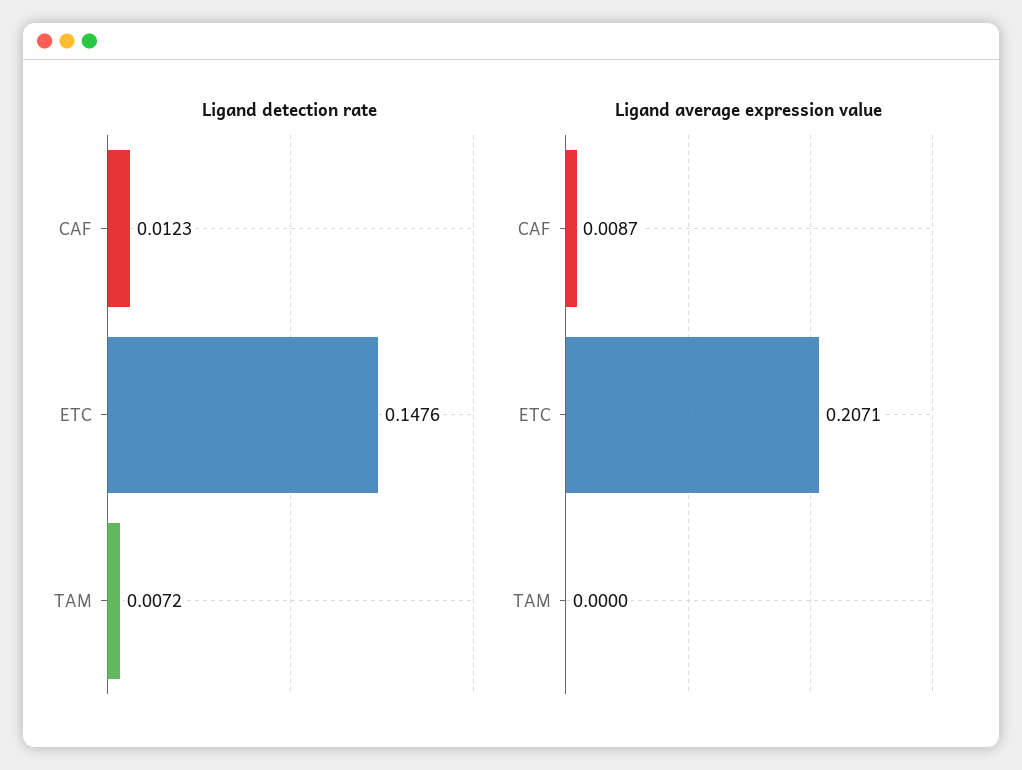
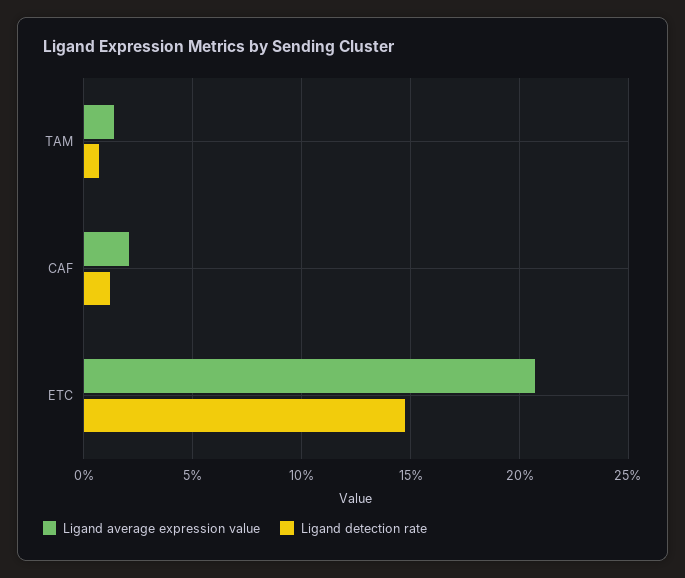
Ligand average expression value, CAF: 0.0087 -> 0.02
Ligand average expression value, TAM: 0 -> 0.015

